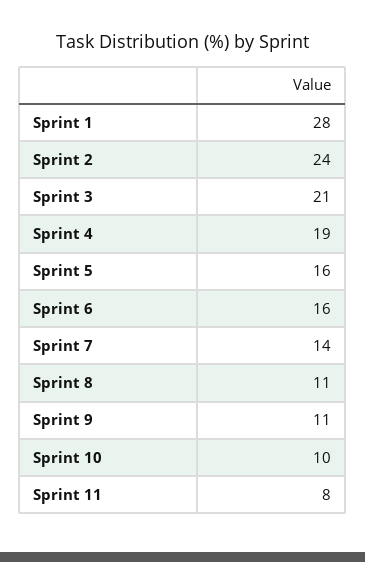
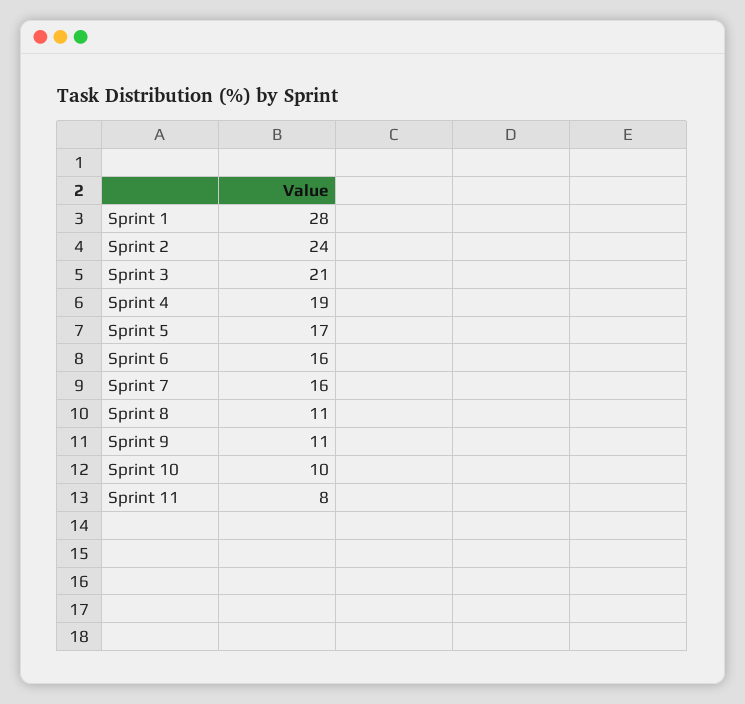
Sprint 5: 16 -> 17
Sprint 7: 14 -> 16

